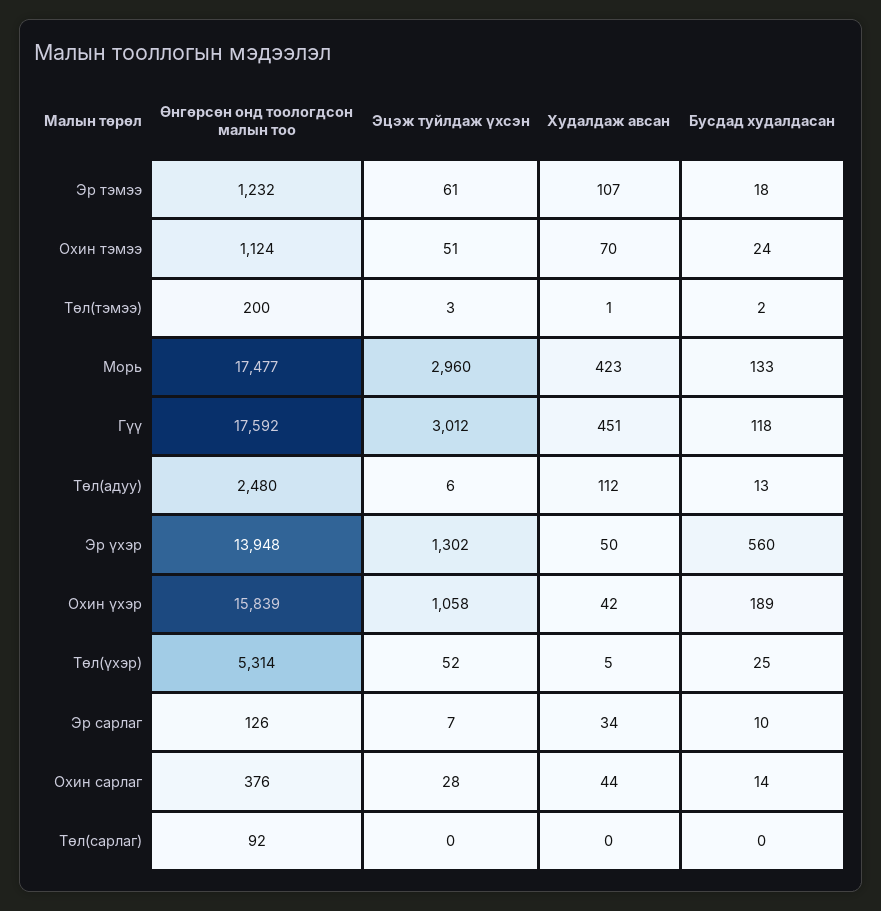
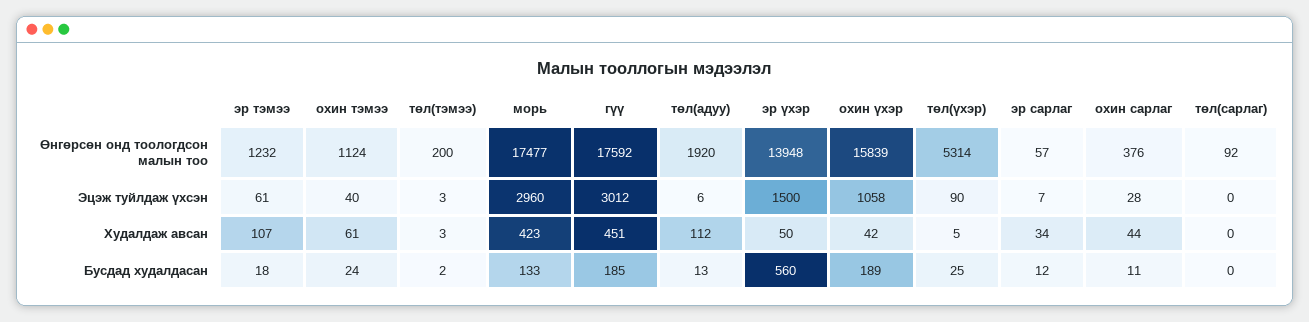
Эцэж туйлдаж үхсэн, Охин тэмээ: 51 -> 40
Худалдаж авсан, Охин тэмээ: 70 -> 61
Худалдаж авсан, Төл(тэмээ): 1 -> 3
Бусдад худалдасан, Гүү: 118 -> 185
Өнгөрсөн онд тоологдсон малын тоо, Төл(адуу): 2480 -> 1920
Эцэж туйлдаж үхсэн, Эр үхэр: 1302 -> 1500
Эцэж туйлдаж үхсэн, Төл(үхэр): 52 -> 90
Өнгөрсөн онд тоологдсон малын тоо, Эр сарлаг: 126 -> 57
Бусдад худалдасан, Эр сарлаг: 10 -> 12
Бусдад худалдасан, Охин сарлаг: 14 -> 11

